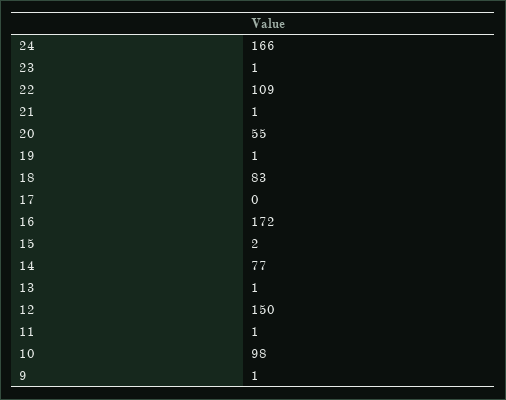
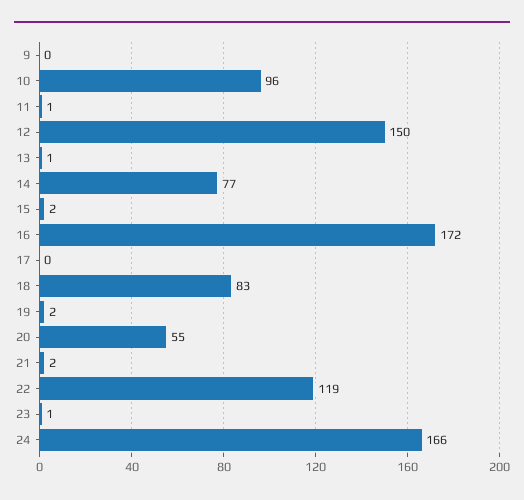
22: 109 -> 119
21: 1 -> 2
19: 1 -> 2
10: 98 -> 96
9: 1 -> 0

